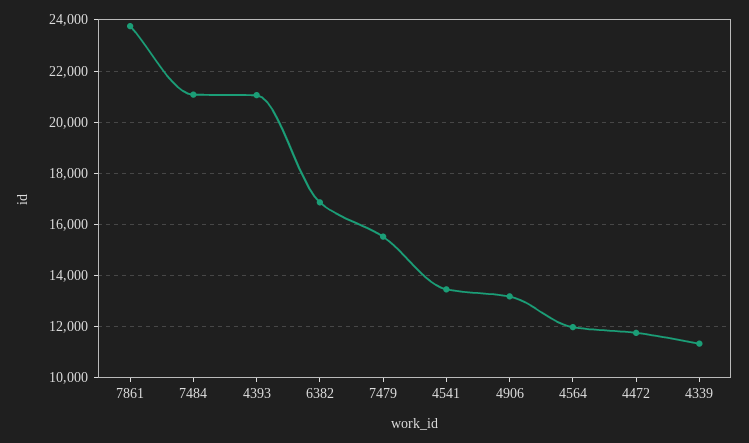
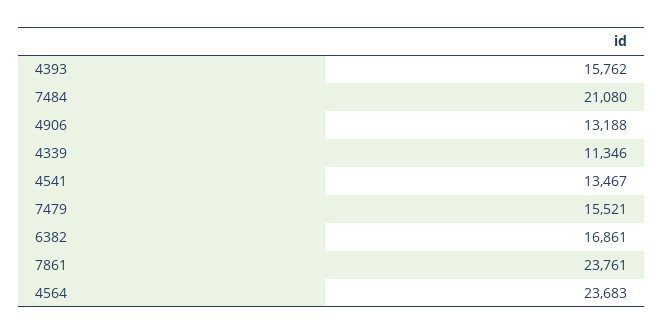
4393: 21000 -> 15762
4564: 12000 -> 23683
4472: 11750 -> none

